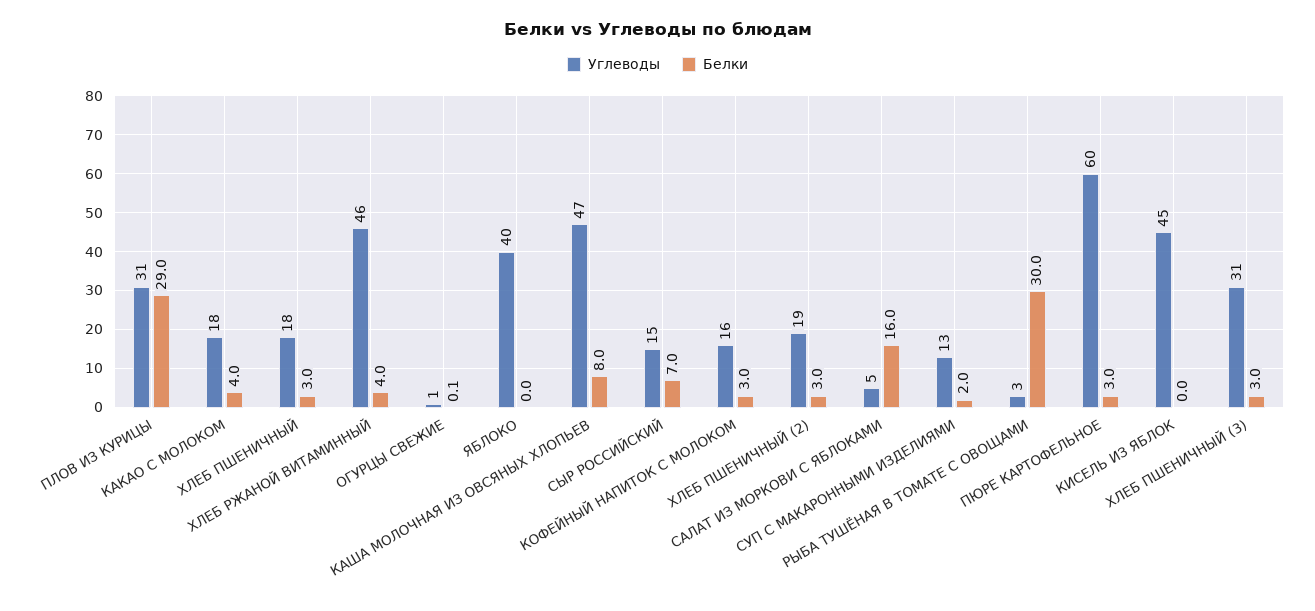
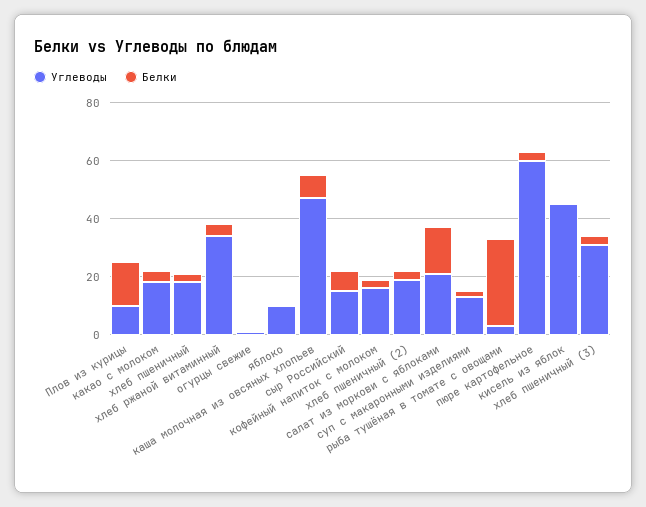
Углеводы, ПЛОВ ИЗ КУРИЦЫ: 31 -> 10
Белки, ПЛОВ ИЗ КУРИЦЫ: 29 -> 15
Углеводы, ХЛЕБ РЖАНОЙ ВИТАМИННЫЙ: 46 -> 35
Углеводы, ЯБЛОКО: 40 -> 10
Углеводы, САЛАТ ИЗ МОРКОВИ С ЯБЛОКАМИ: 5 -> 20

